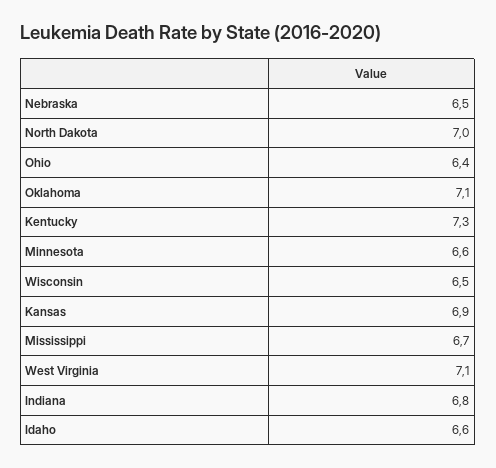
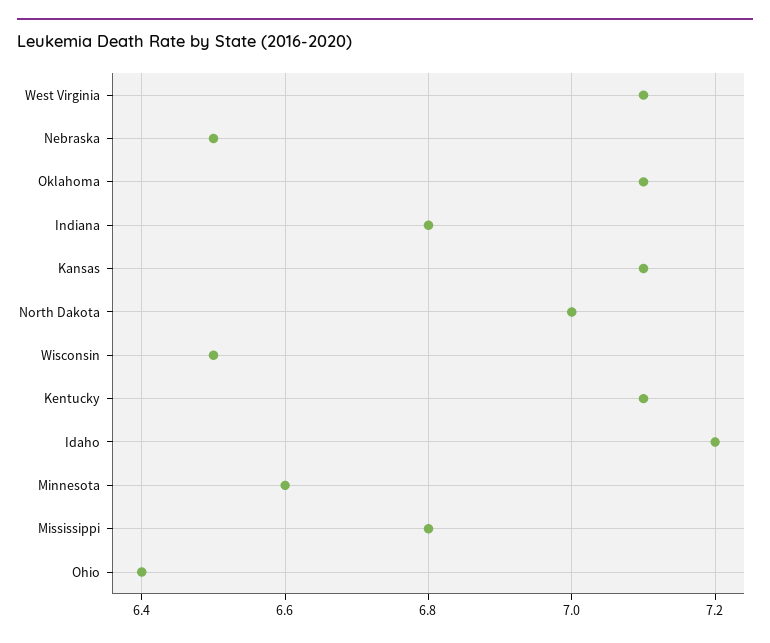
Kentucky: 7.3 -> 7.1
Kansas: 6.9 -> 7.1
Mississippi: 6.7 -> 6.8
Idaho: 6.6 -> 7.2

